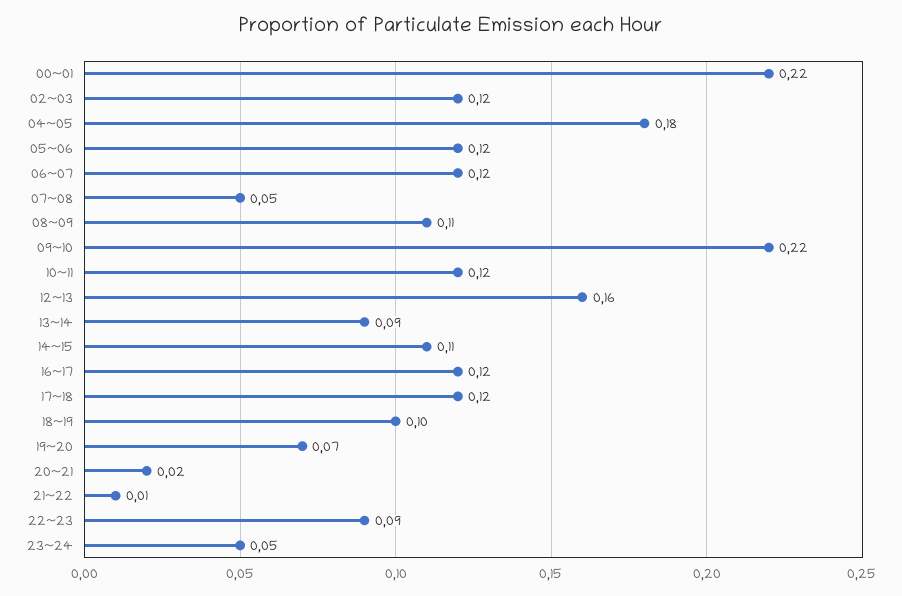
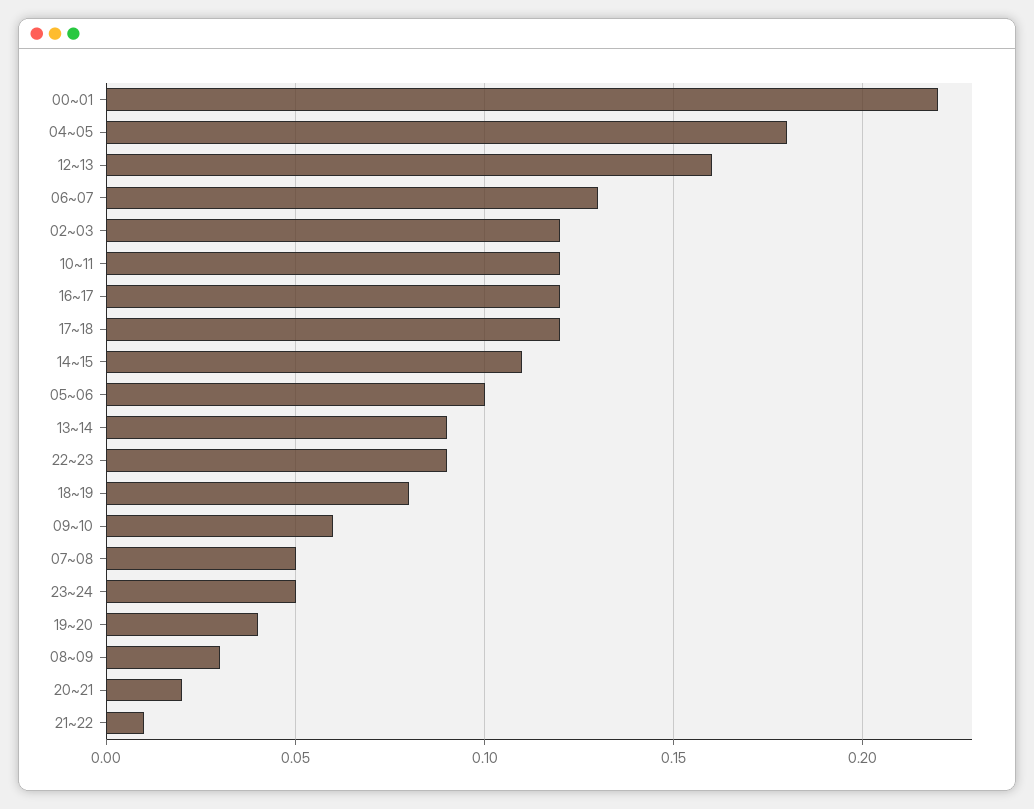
05~06: 0.12 -> 0.1
06~07: 0.12 -> 0.13
08~09: 0.11 -> 0.03
09~10: 0.22 -> 0.06
18~19: 0.1 -> 0.08
19~20: 0.07 -> 0.04

